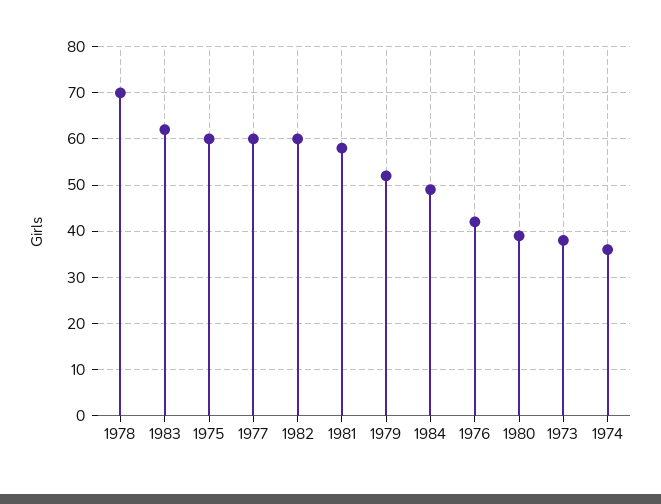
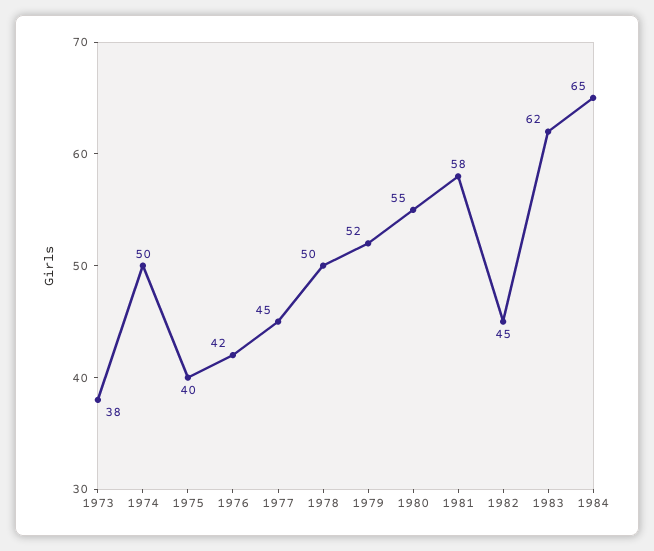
1978: 70 -> 50
1975: 60 -> 40
1977: 60 -> 45
1982: 60 -> 45
1984: 50 -> 65
1980: 40 -> 55
1974: 35 -> 50

